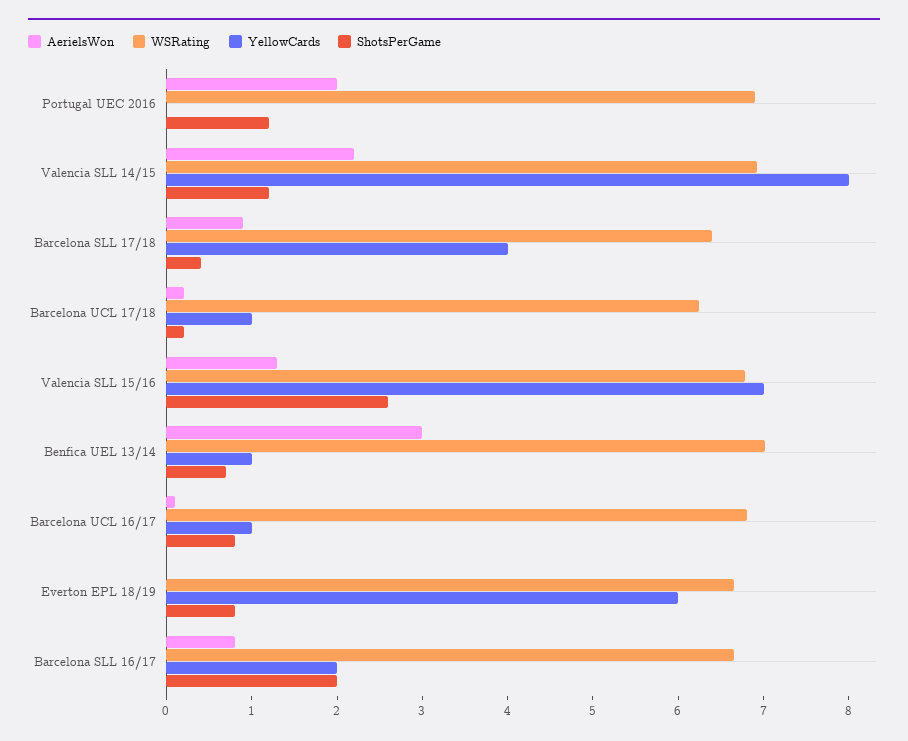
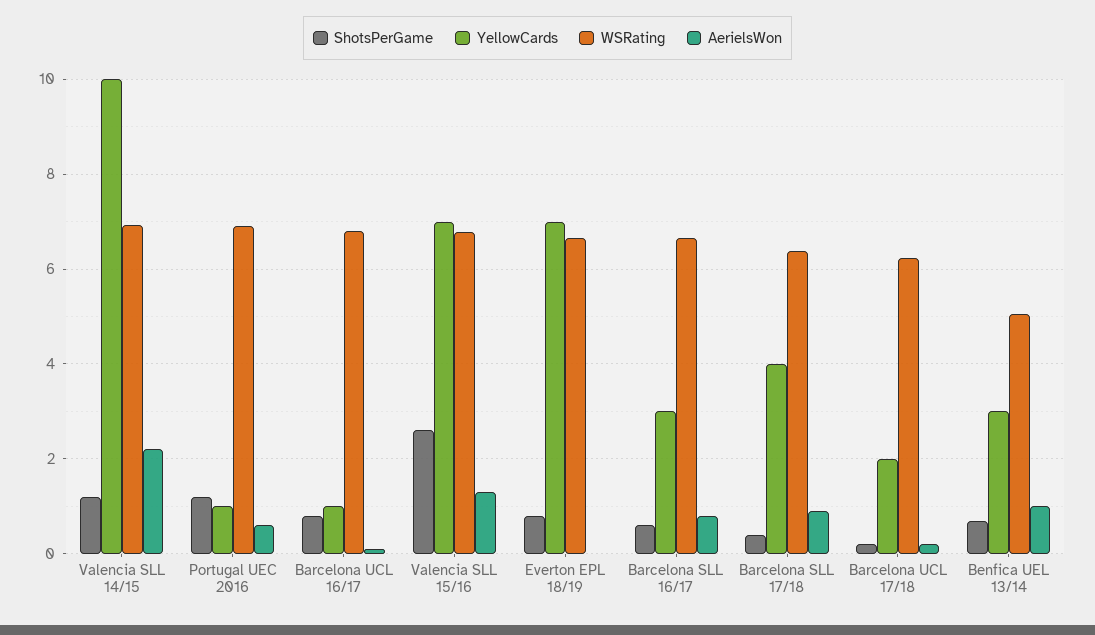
AerielsWon, Portugal UEC 2016: 2 -> 0.6
YellowCards, Portugal UEC 2016: 0 -> 1
YellowCards, Valencia SLL 14/15: 8 -> 10
YellowCards, Barcelona UCL 17/18: 1 -> 2
AerielsWon, Benfica UEL 13/14: 3 -> 1
WSRating, Benfica UEL 13/14: 7 -> 5
YellowCards, Benfica UEL 13/14: 1 -> 3
YellowCards, Everton EPL 18/19: 6 -> 7
YellowCards, Barcelona SLL 16/17: 2 -> 3
ShotsPerGame, Barcelona SLL 16/17: 2 -> 0.6

